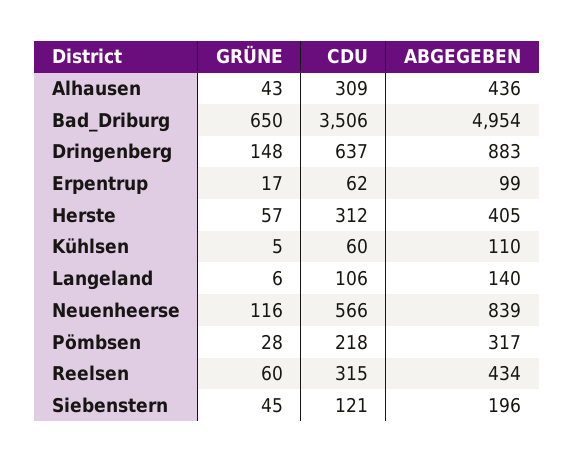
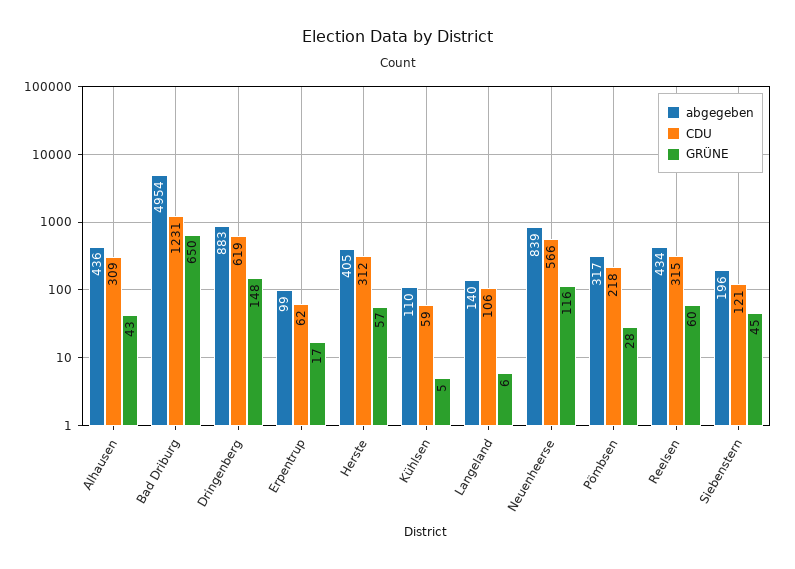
CDU, Bad_Driburg: 3506 -> 1231
CDU, Dringenberg: 637 -> 619
CDU, Kühlsen: 60 -> 59

